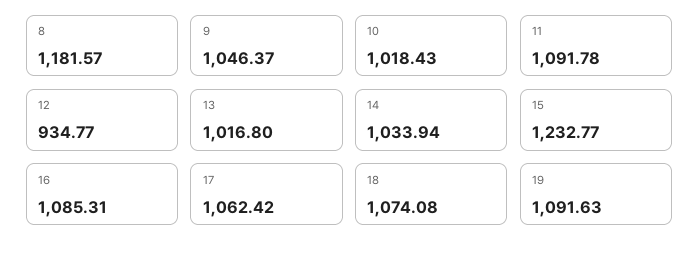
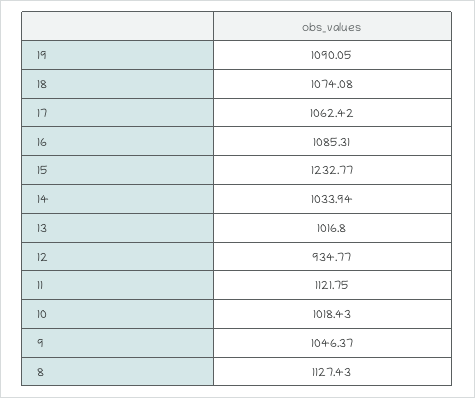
8: 1181.57 -> 1127.43
11: 1091.78 -> 1121.75
19: 1091.63 -> 1090.05

